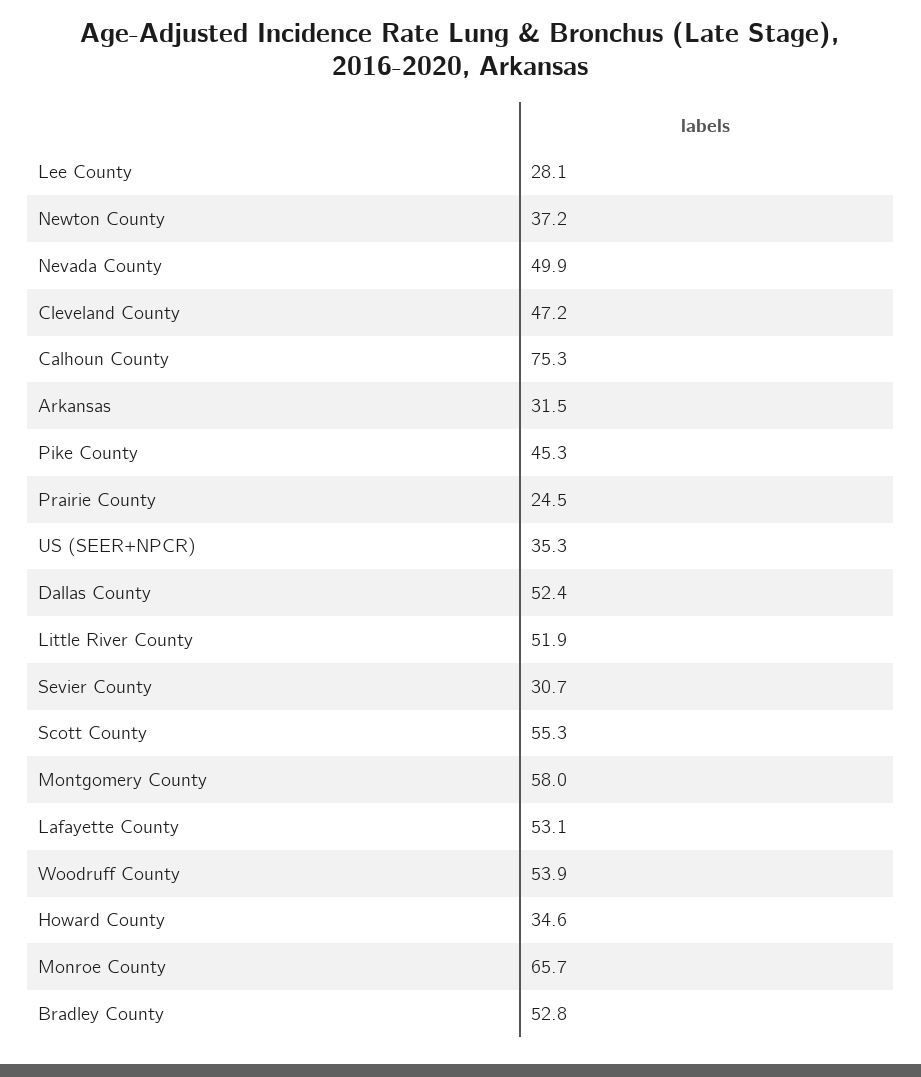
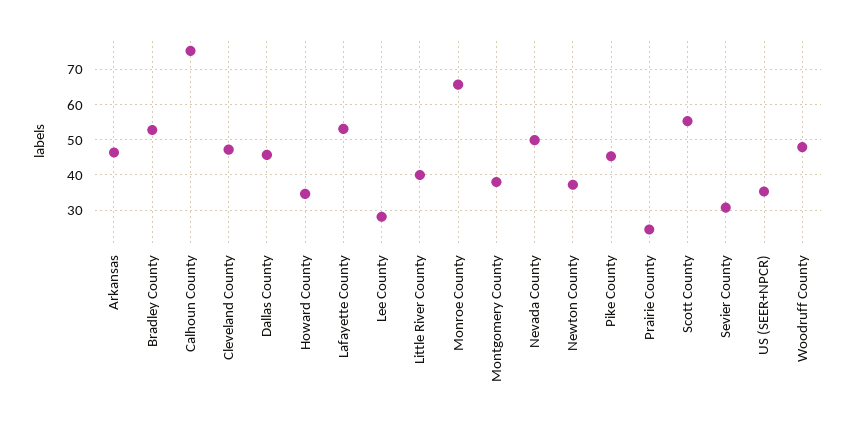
Arkansas: 31.5 -> 46
Dallas County: 52.4 -> 46
Little River County: 51.9 -> 40
Montgomery County: 58 -> 38
Woodruff County: 53.9 -> 48

